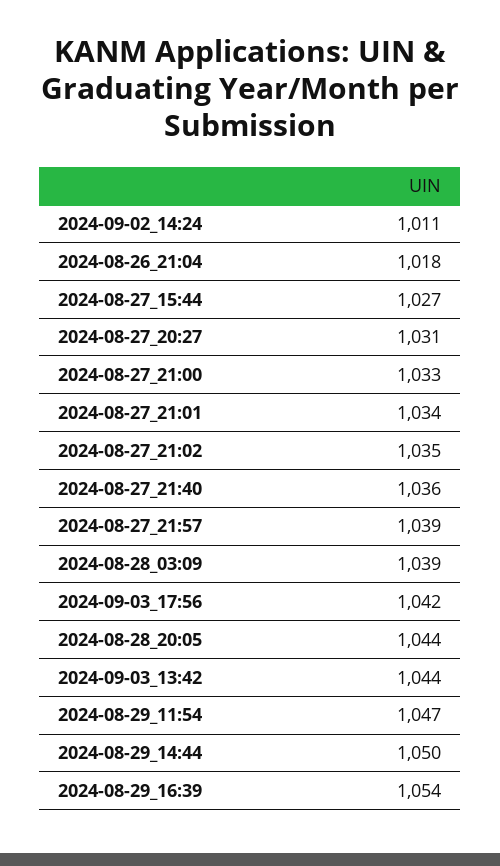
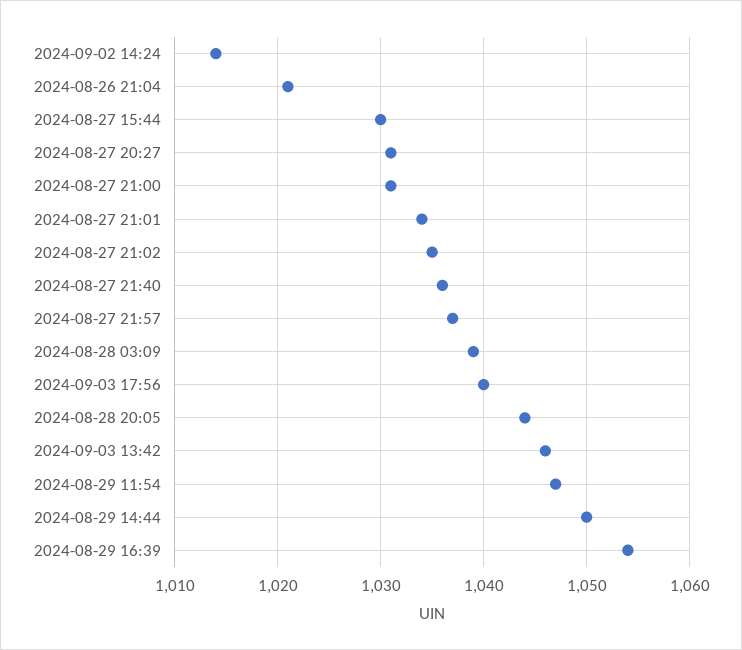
2024-09-02_14:24: 1011 -> 1014
2024-08-26_21:04: 1018 -> 1021
2024-08-27_15:44: 1027 -> 1030
2024-08-27_21:00: 1033 -> 1031
2024-08-27_21:57: 1039 -> 1037
2024-09-03_17:56: 1042 -> 1040
2024-09-03_13:42: 1044 -> 1046

